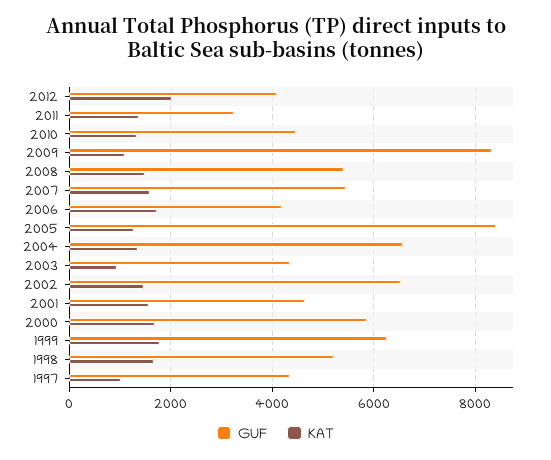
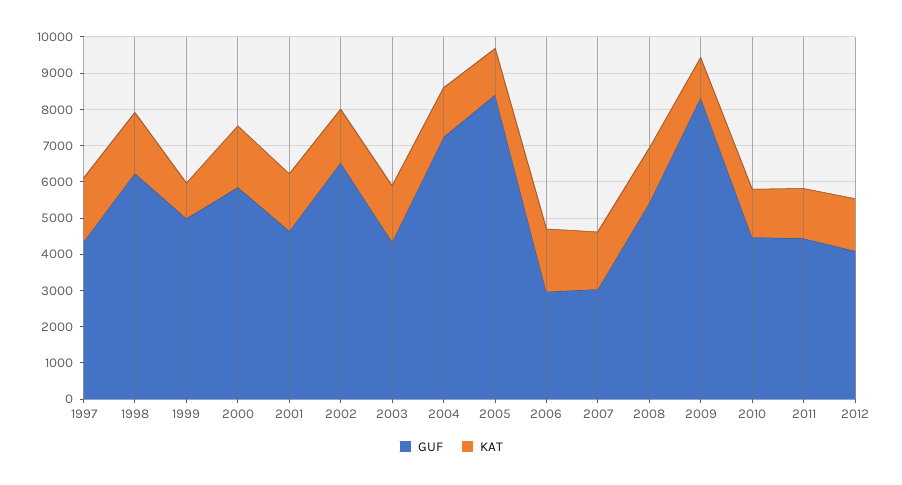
KAT, 2012: 2000 -> 1500
GUF, 2011: 3200 -> 4500
GUF, 2007: 5400 -> 3000
GUF, 2006: 4200 -> 3000
GUF, 2004: 6600 -> 7250
KAT, 2003: 1000 -> 1500
GUF, 1999: 6200 -> 5000
KAT, 1999: 1800 -> 1000
GUF, 1998: 5200 -> 6250
KAT, 1997: 1000 -> 1750

